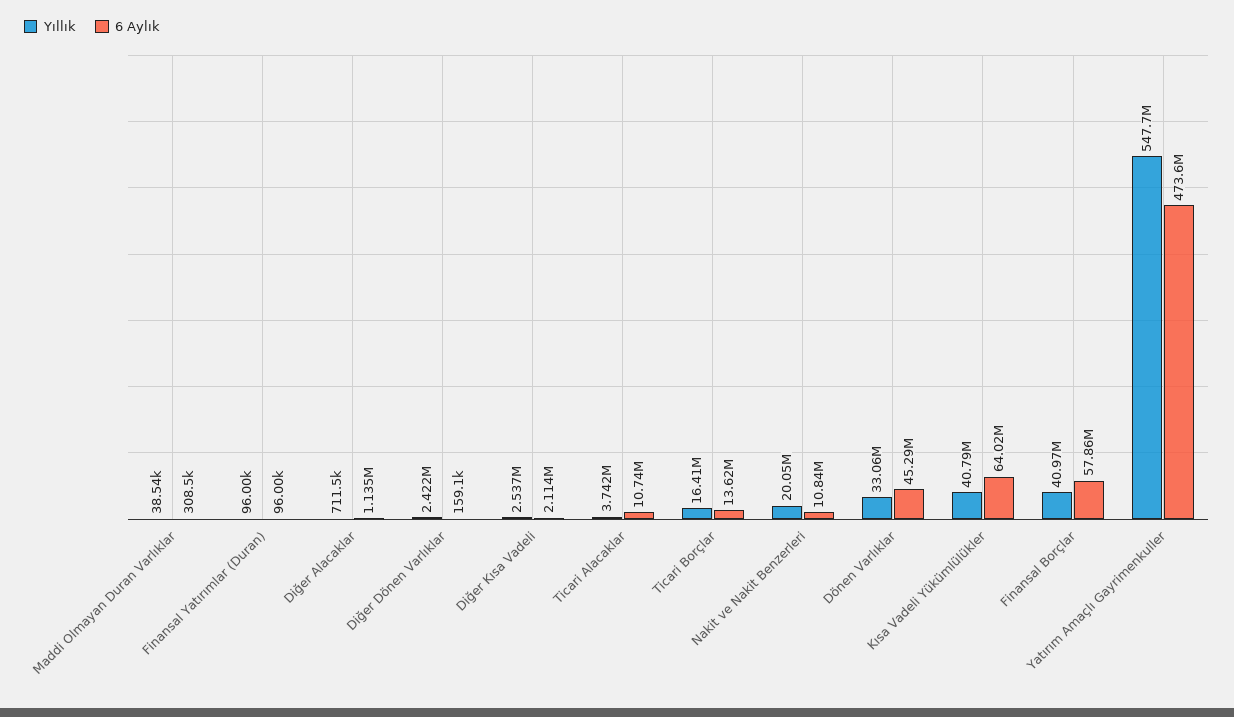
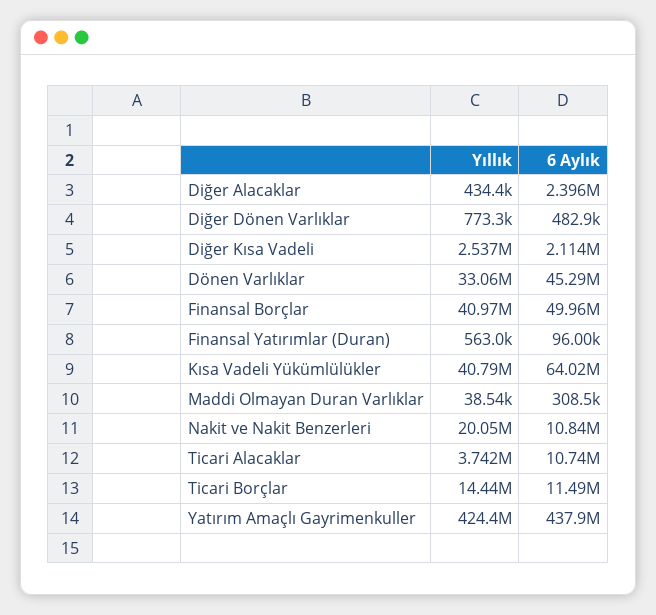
Yıllık, Finansal Yatırımlar (Duran): 96000 -> 563000
Yıllık, Diğer Alacaklar: 711500 -> 434400
6 Aylık, Diğer Alacaklar: 1135000 -> 2396000
Yıllık, Diğer Dönen Varlıklar: 2422000 -> 773300
6 Aylık, Diğer Dönen Varlıklar: 159100 -> 482900
Yıllık, Ticari Borçlar: 16410000 -> 14440000
6 Aylık, Ticari Borçlar: 13620000 -> 11490000
6 Aylık, Finansal Borçlar: 57860000 -> 49960000
Yıllık, Yatırım Amaçlı Gayrimenkuller: 547700000 -> 424400000
6 Aylık, Yatırım Amaçlı Gayrimenkuller: 473600000 -> 437900000

